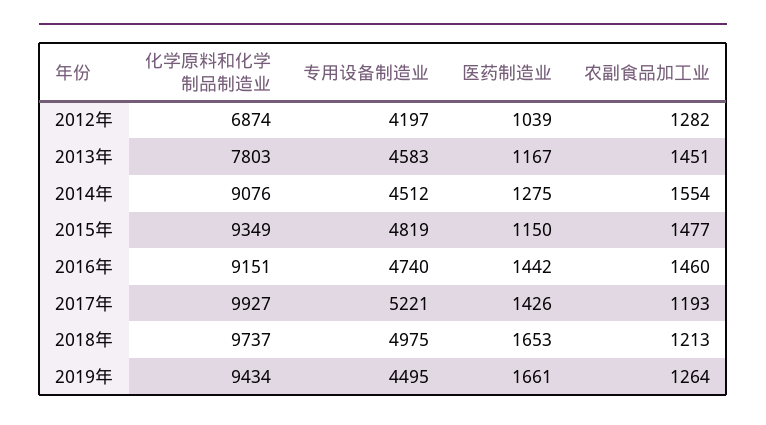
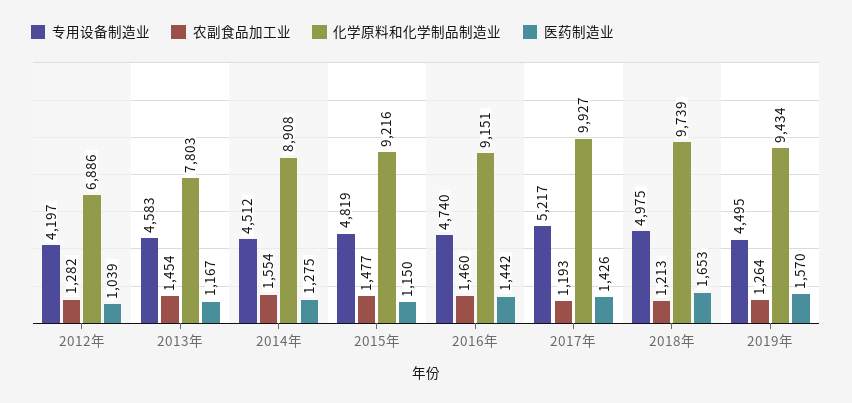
化学原料和化学制品制造业, 2012年: 6874 -> 6886
农副食品加工业, 2013年: 1451 -> 1454
化学原料和化学制品制造业, 2014年: 9076 -> 8908
化学原料和化学制品制造业, 2015年: 9349 -> 9216
专用设备制造业, 2017年: 5221 -> 5217
化学原料和化学制品制造业, 2018年: 9737 -> 9739
医药制造业, 2019年: 1661 -> 1570

